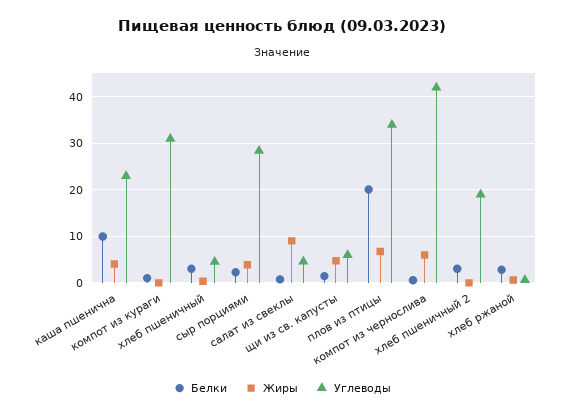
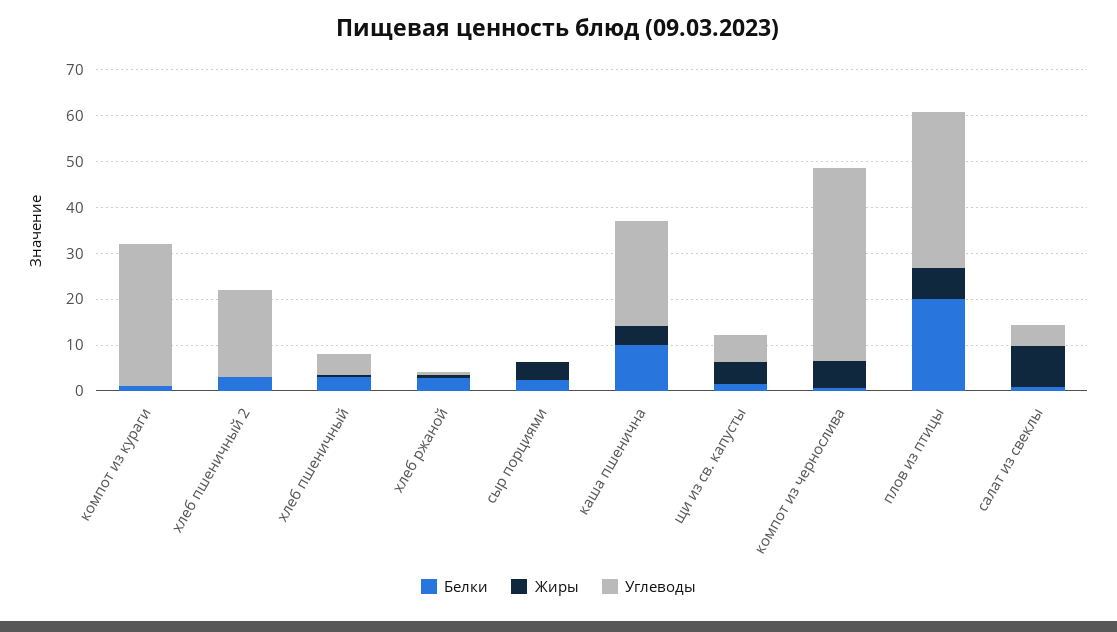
Углеводы, сыр порциями: 28 -> 0

